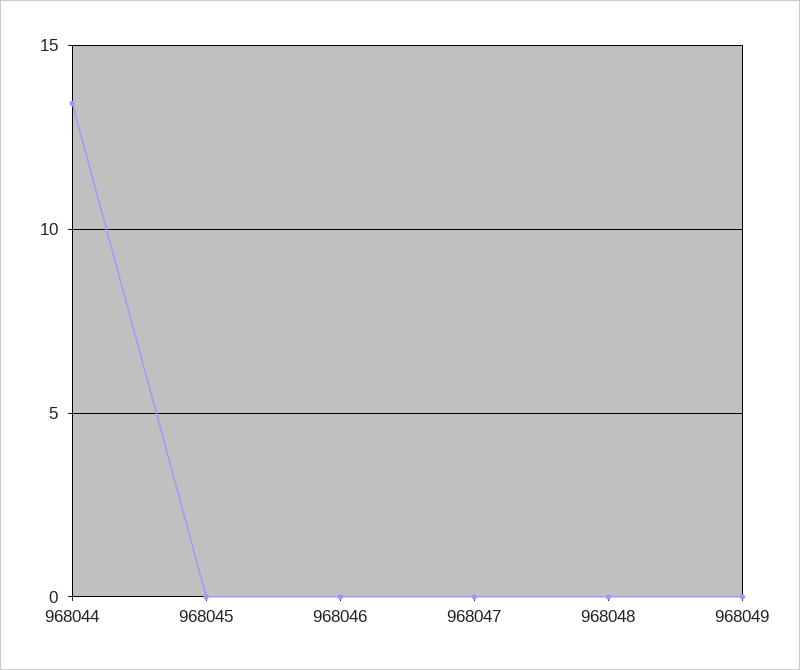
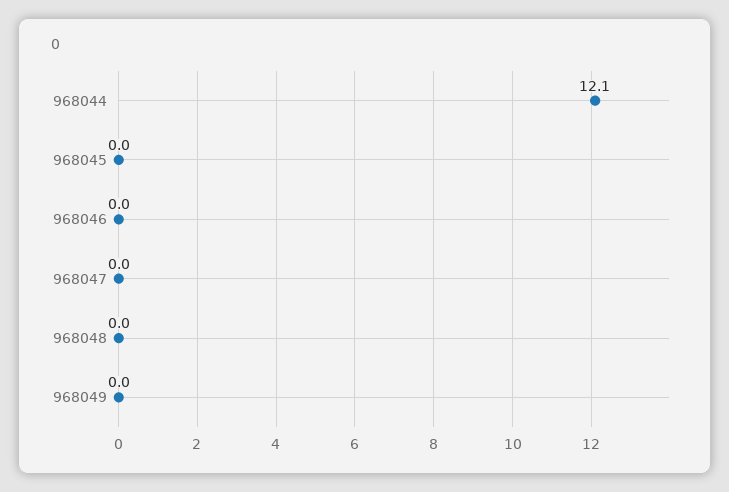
968044: 13.5 -> 12.1

